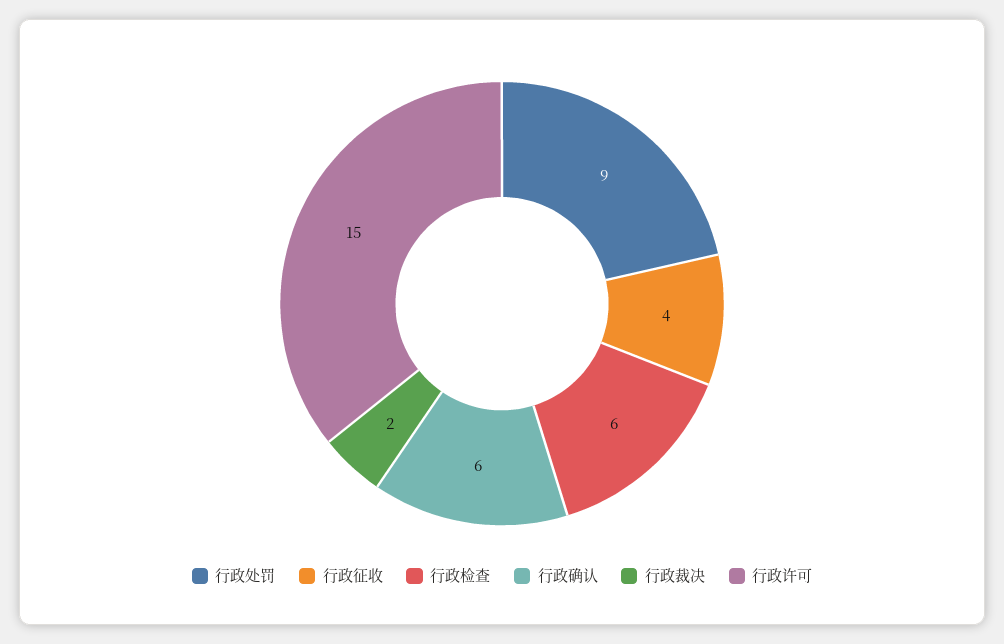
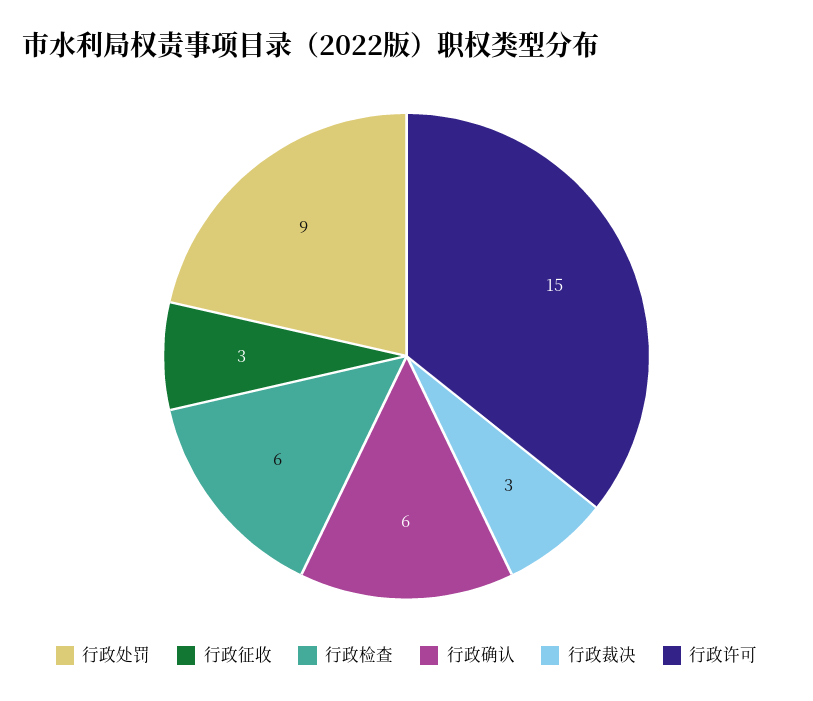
行政征收: 4 -> 3
行政裁决: 2 -> 3

